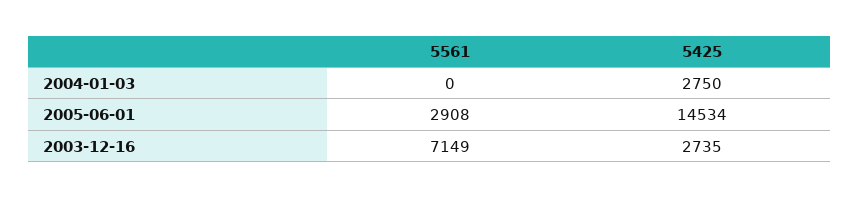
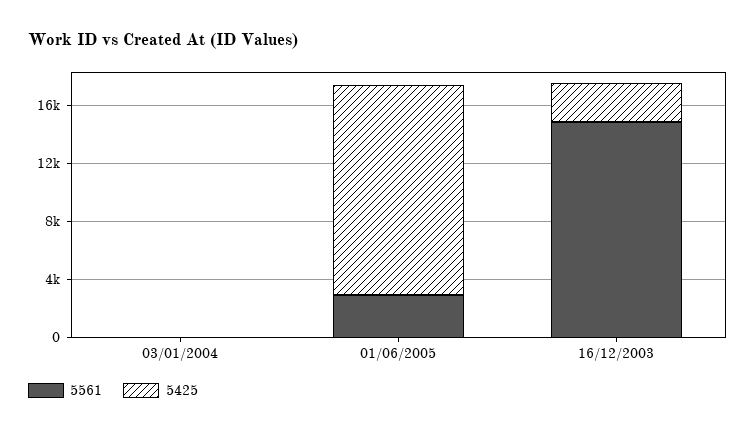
5425, 2004-01-03: 2750 -> 0
5561, 2003-12-16: 7149 -> 15000

